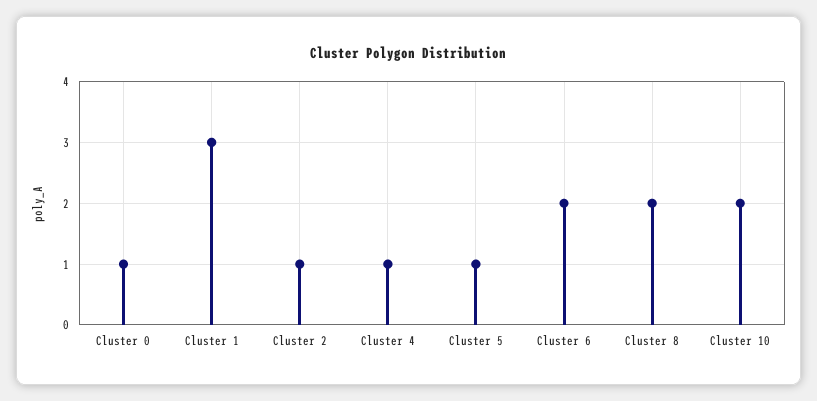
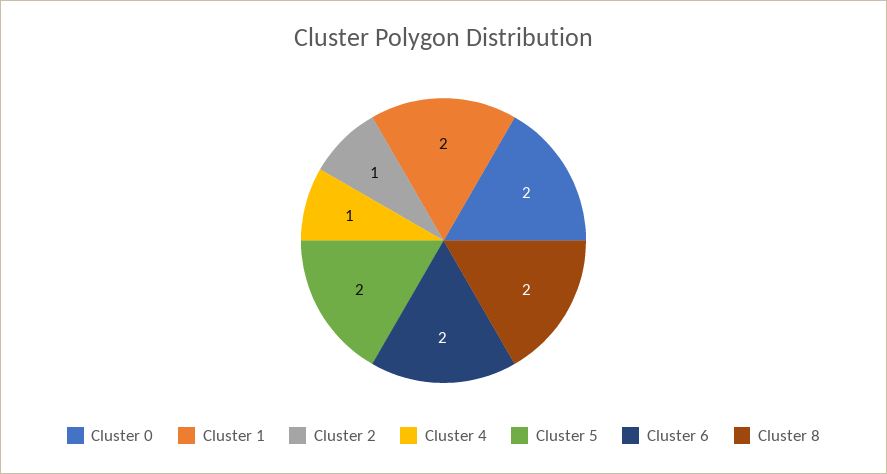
Cluster 0: 1 -> 2
Cluster 1: 3 -> 2
Cluster 5: 1 -> 2
Cluster 10: 2 -> none

